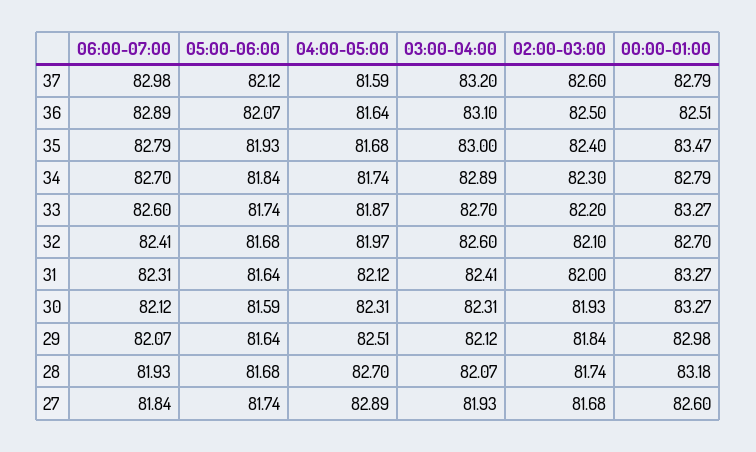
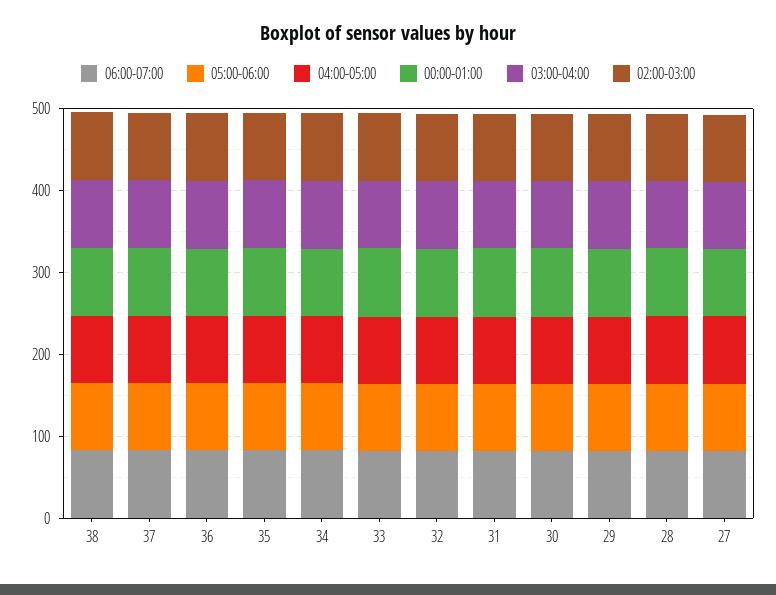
06:00-07:00, 38: none -> 80
05:00-06:00, 38: none -> 80
04:00-05:00, 38: none -> 80
00:00-01:00, 38: none -> 80
03:00-04:00, 38: none -> 80
02:00-03:00, 38: none -> 80

